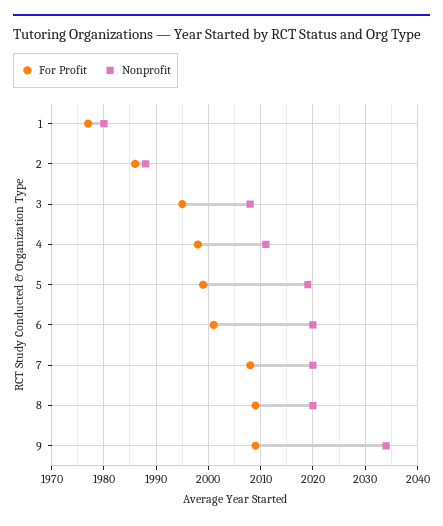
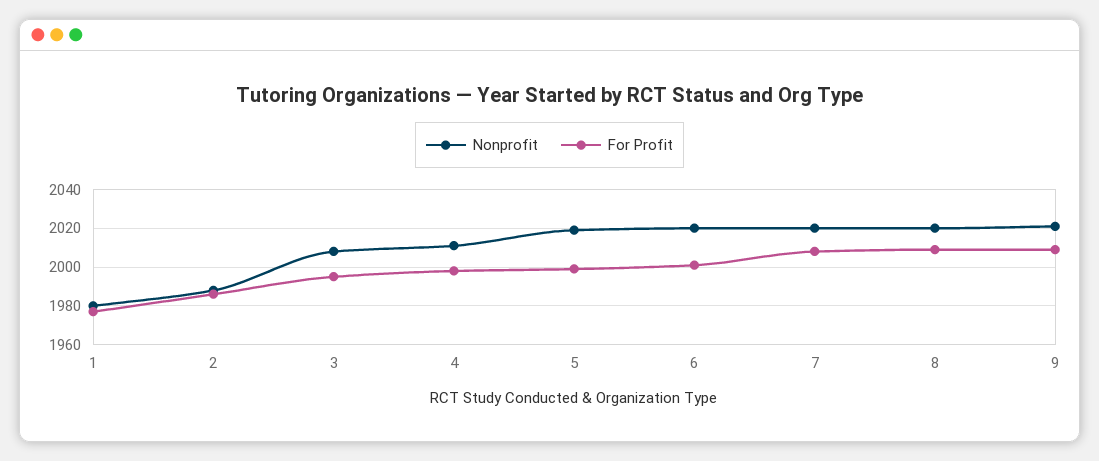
Nonprofit, 9: 2035 -> 2020

